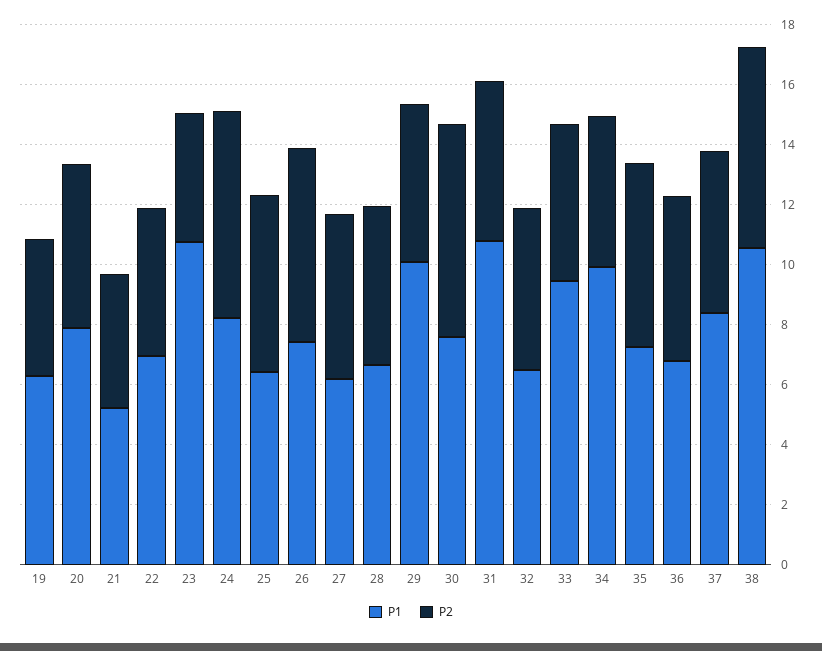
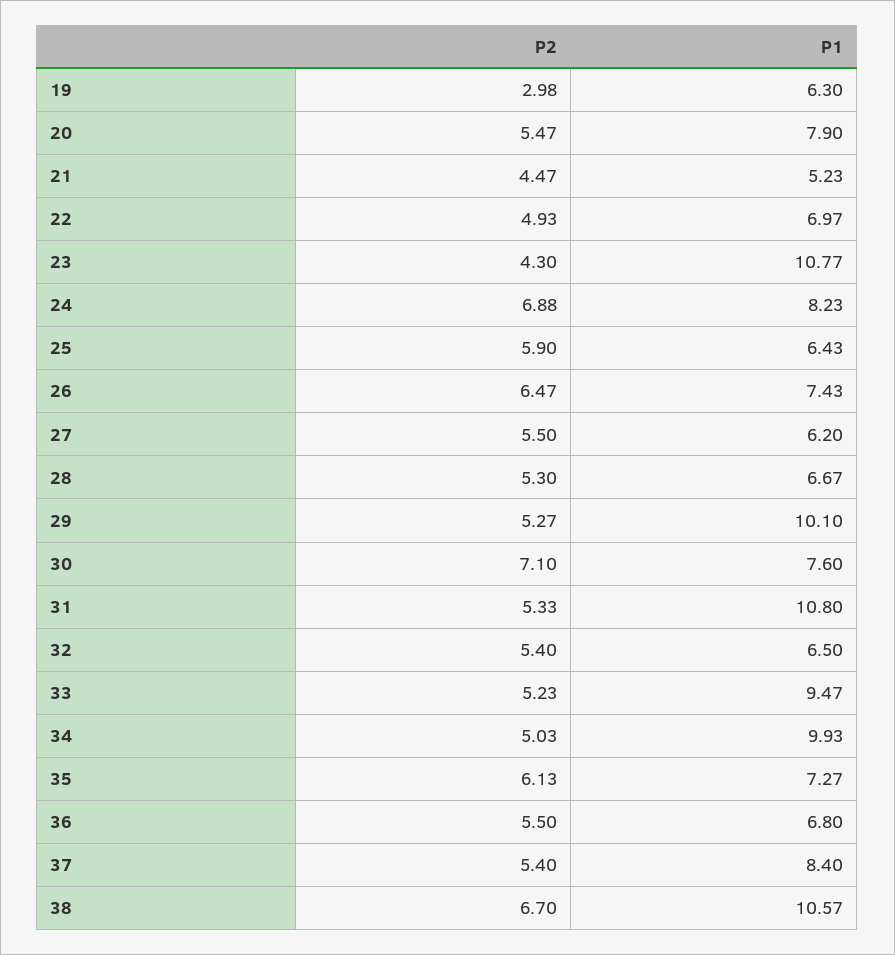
P2, 19: 4.5 -> 2.98

